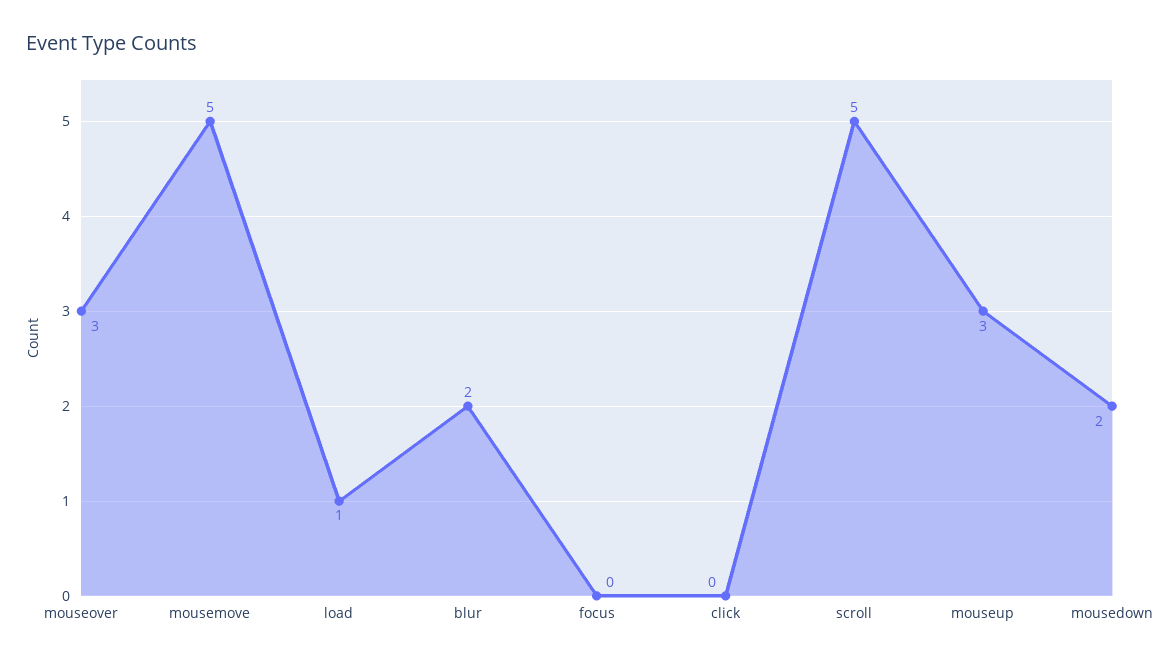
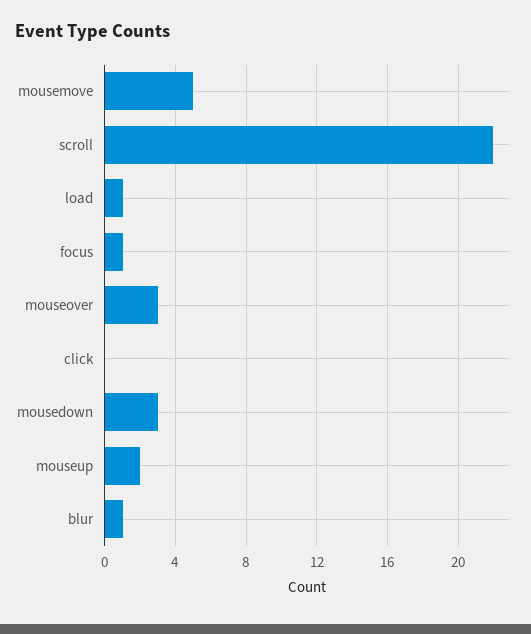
blur: 2 -> 1
focus: 0 -> 1
scroll: 5 -> 22
mouseup: 3 -> 2
mousedown: 2 -> 3

